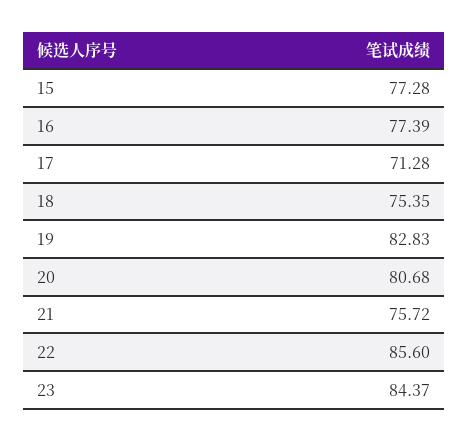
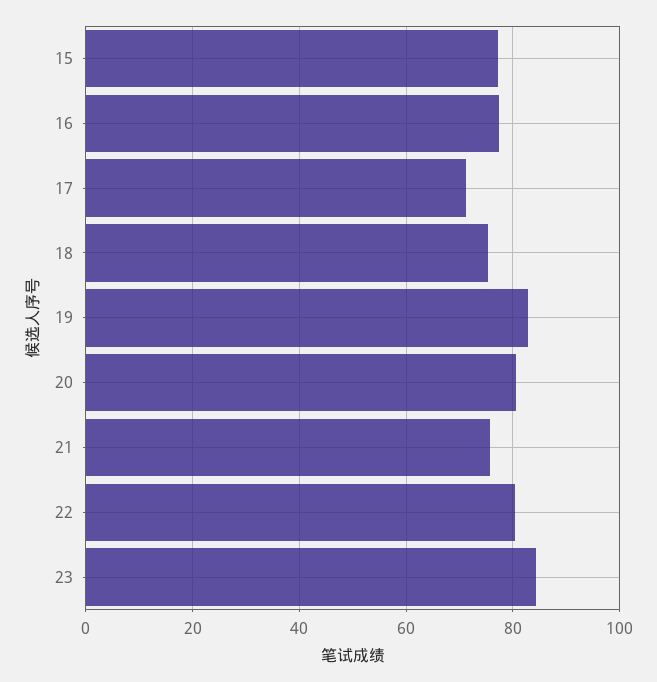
22: 85.6 -> 80

